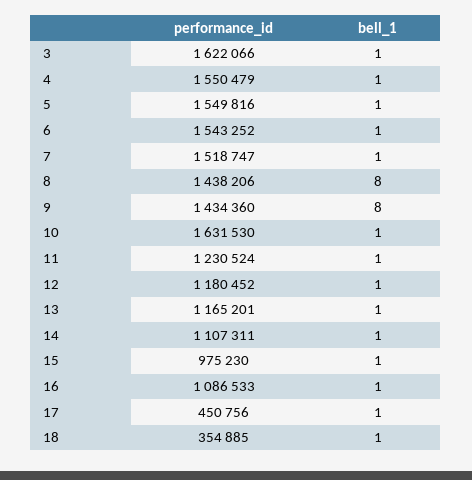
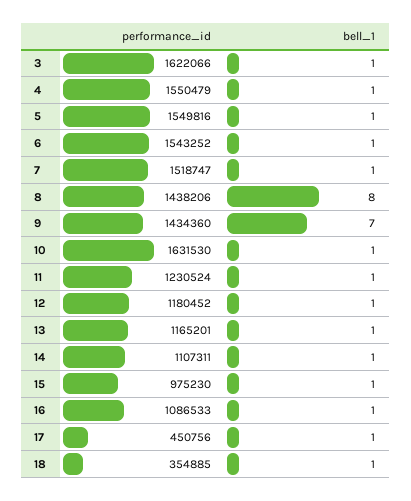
bell_1, 9: 8 -> 7

